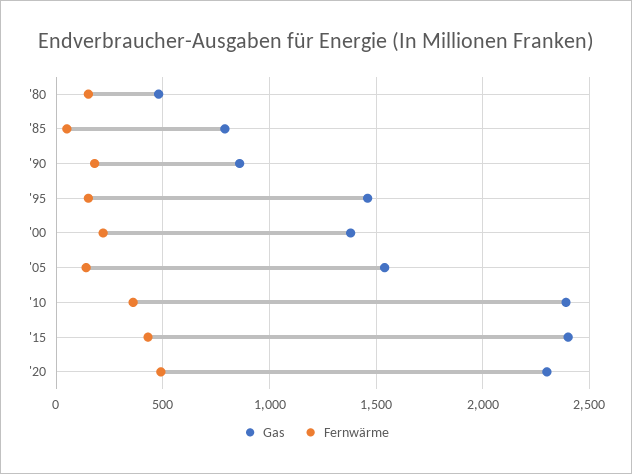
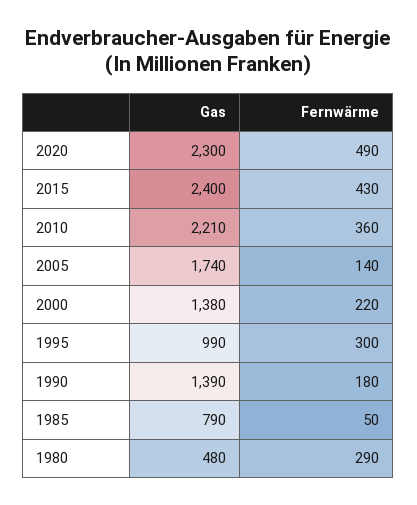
Fernwärme, '80: 150 -> 290
Gas, '90: 850 -> 1390
Gas, '95: 1450 -> 990
Fernwärme, '95: 150 -> 300
Gas, '05: 1550 -> 1740
Gas, '10: 2400 -> 2210

